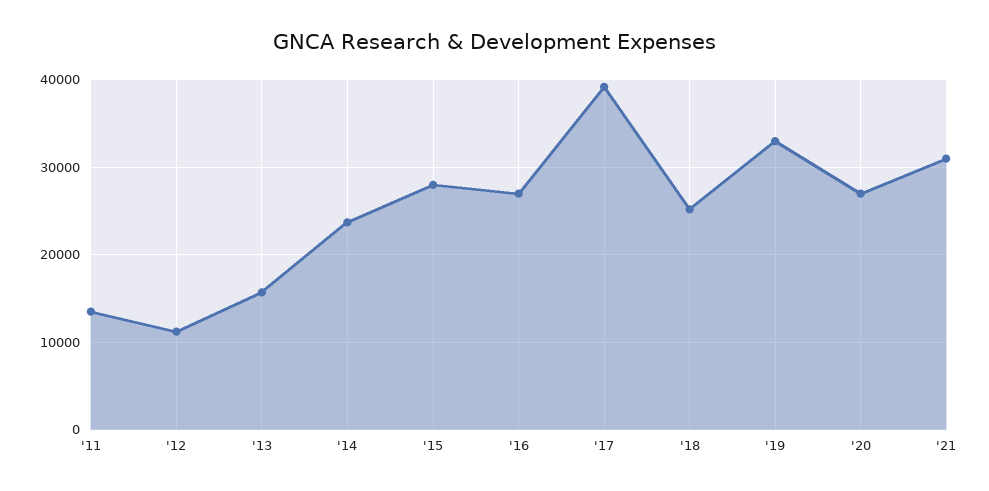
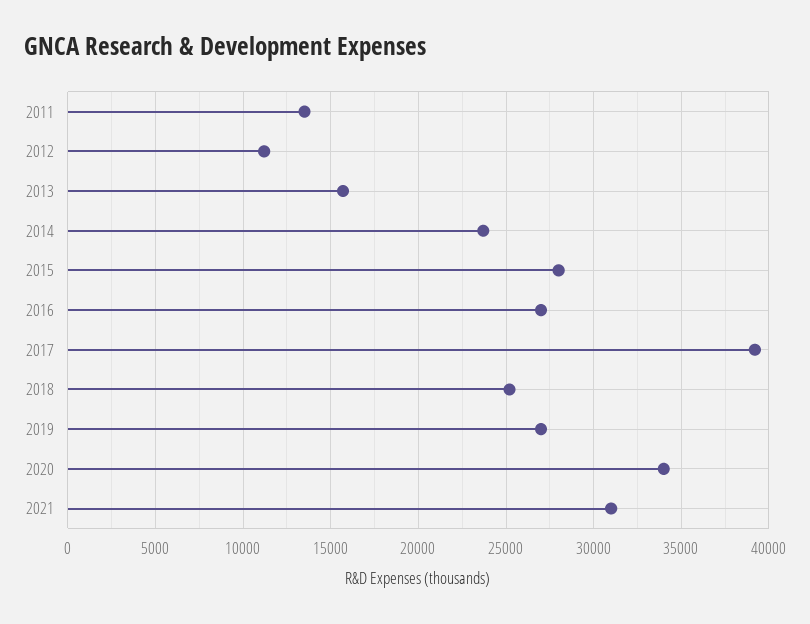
'19: 33000 -> 27000
'20: 27000 -> 34000

